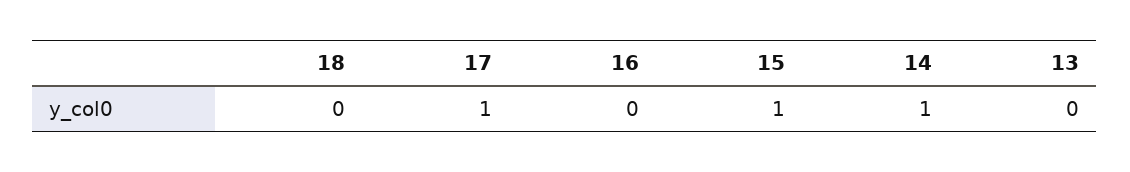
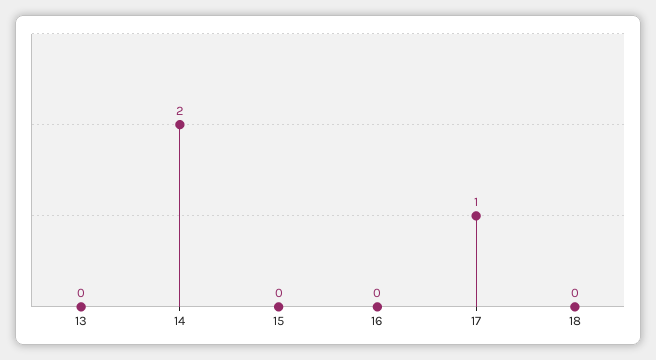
15: 1 -> 0
14: 1 -> 2

